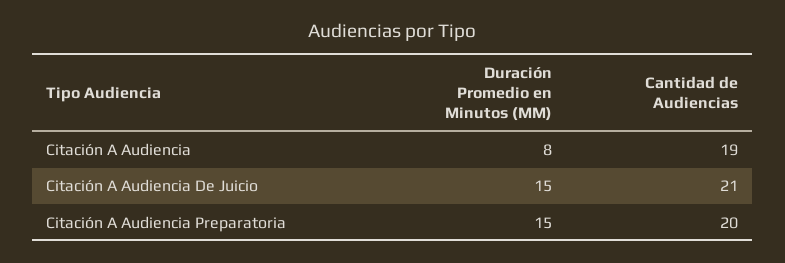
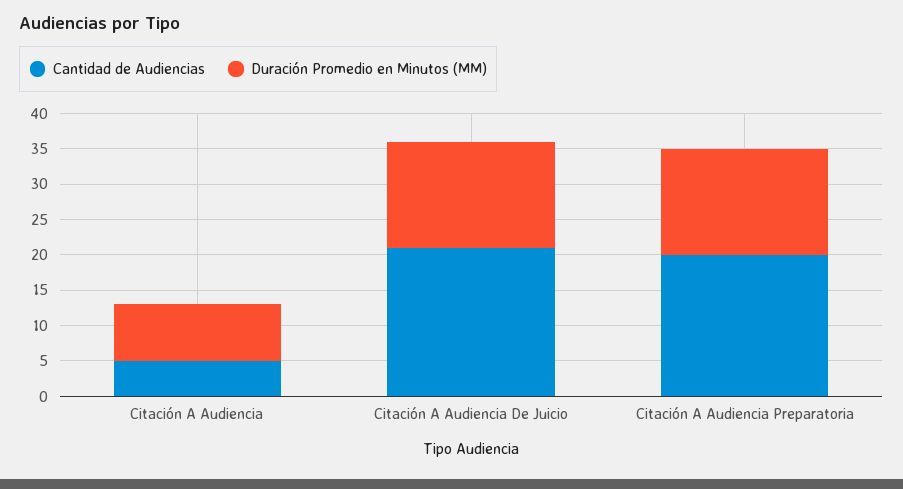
Cantidad de Audiencias, Citación A Audiencia: 19 -> 5

